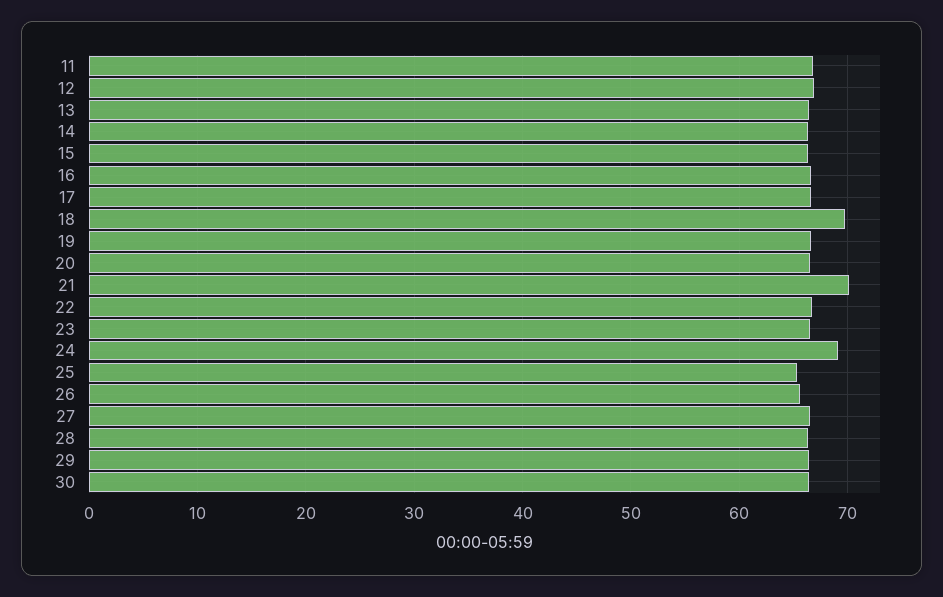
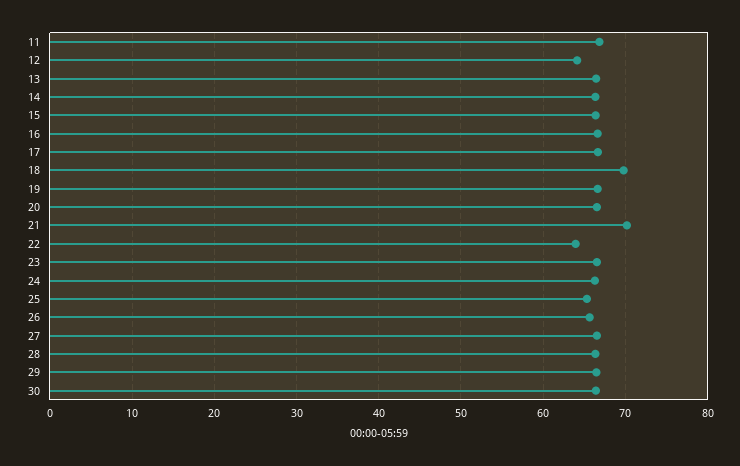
12: 67 -> 64
22: 67 -> 64
24: 69 -> 66

